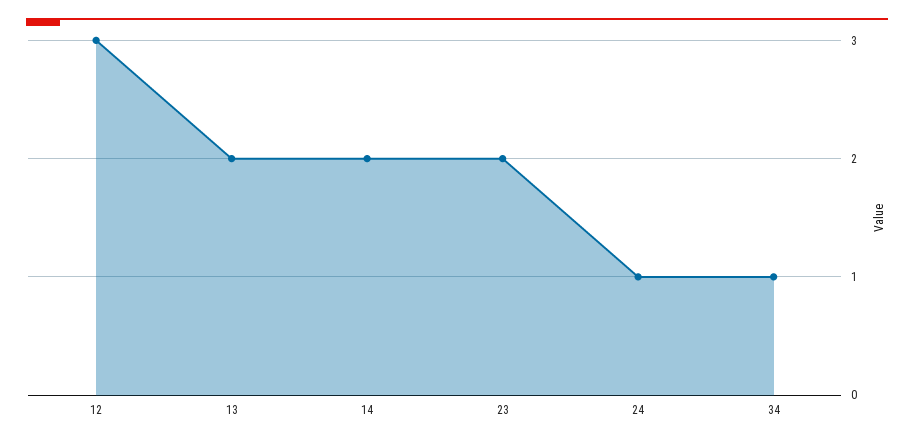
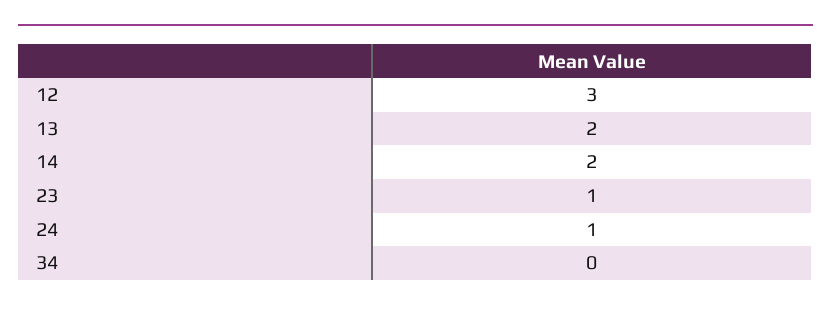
23: 2 -> 1
34: 1 -> 0

